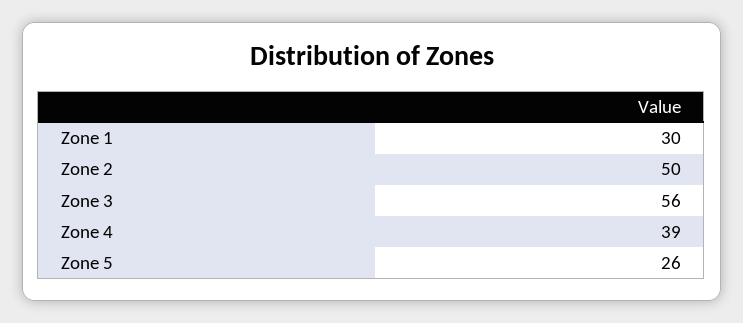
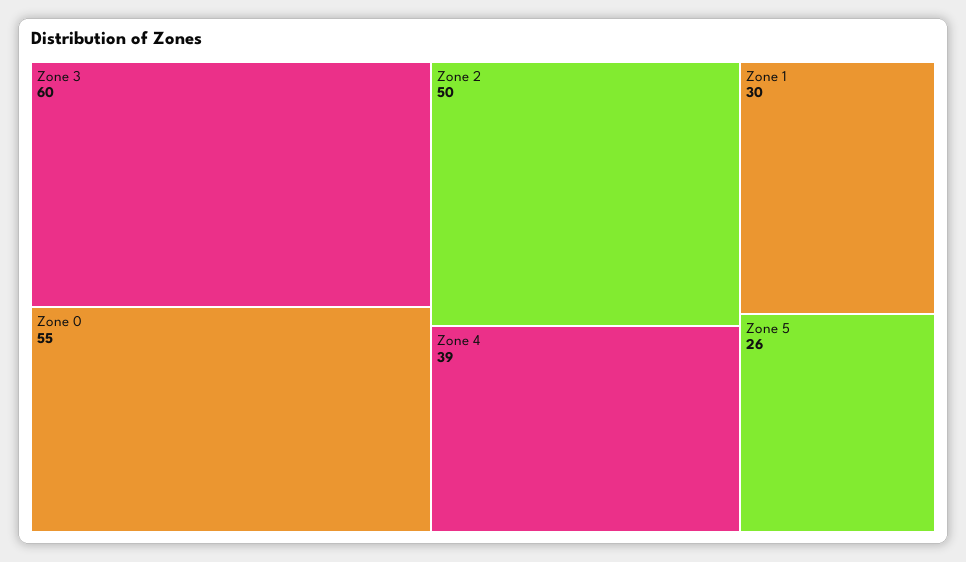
Zone 3: 56 -> 60
Zone 0: none -> 55

